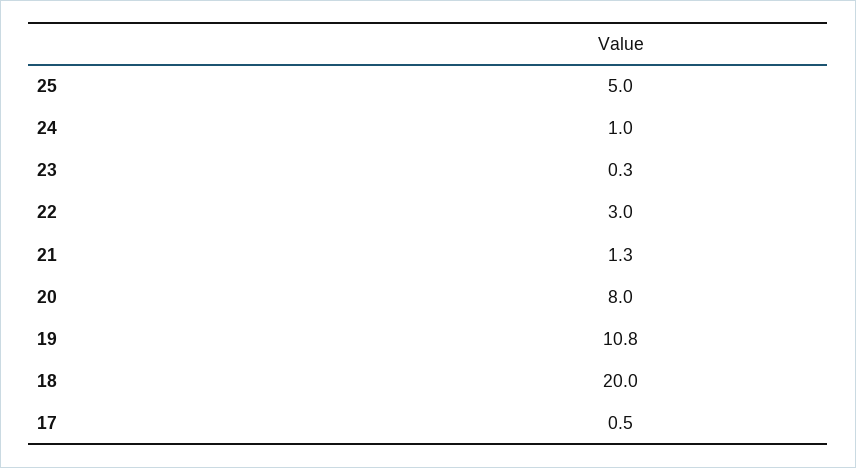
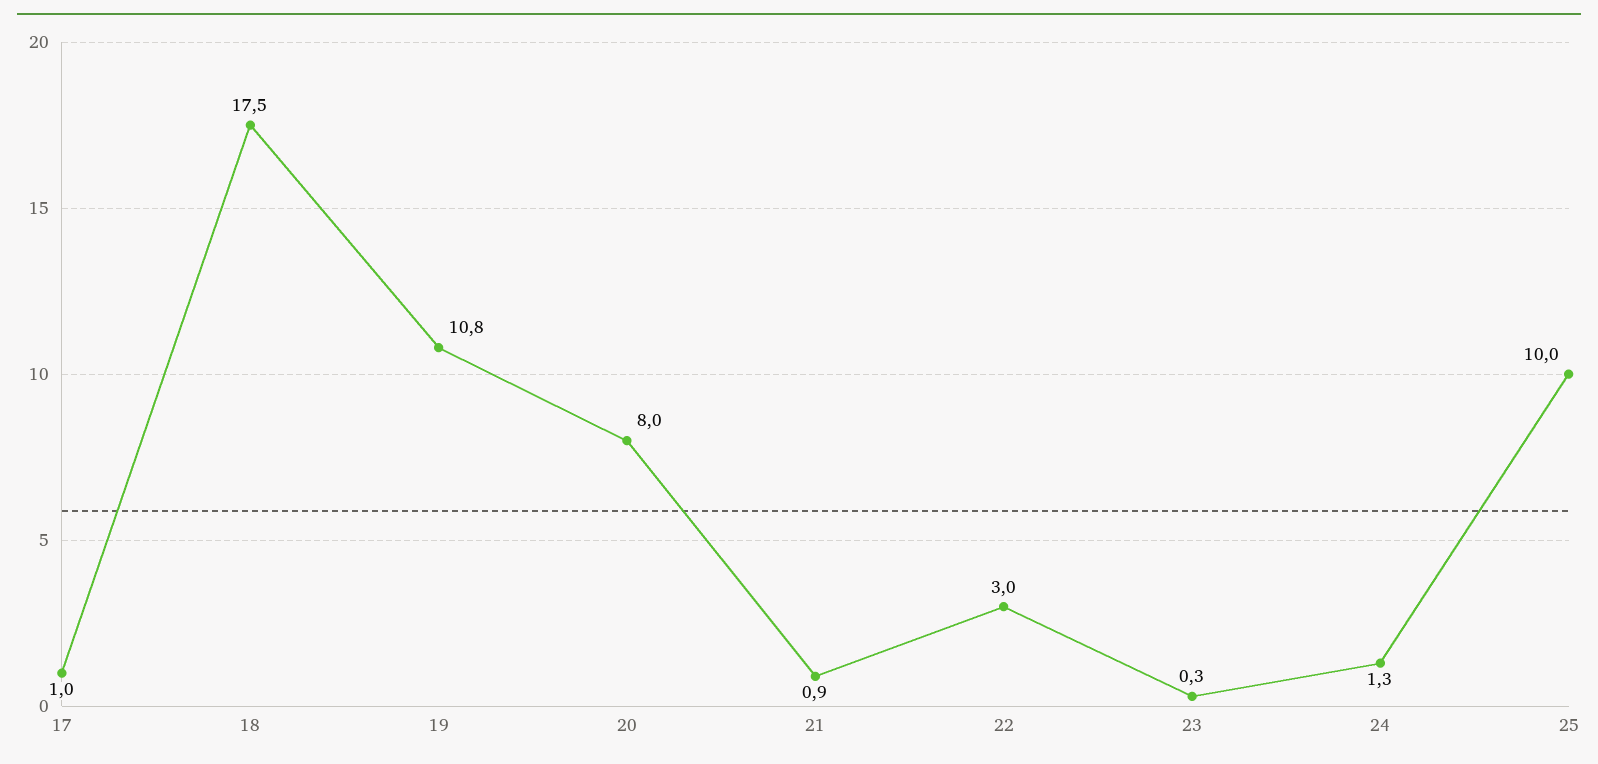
25: 5 -> 10
24: 1 -> 1.3
21: 1.3 -> 0.9
18: 20 -> 17.5
17: 0.5 -> 1

